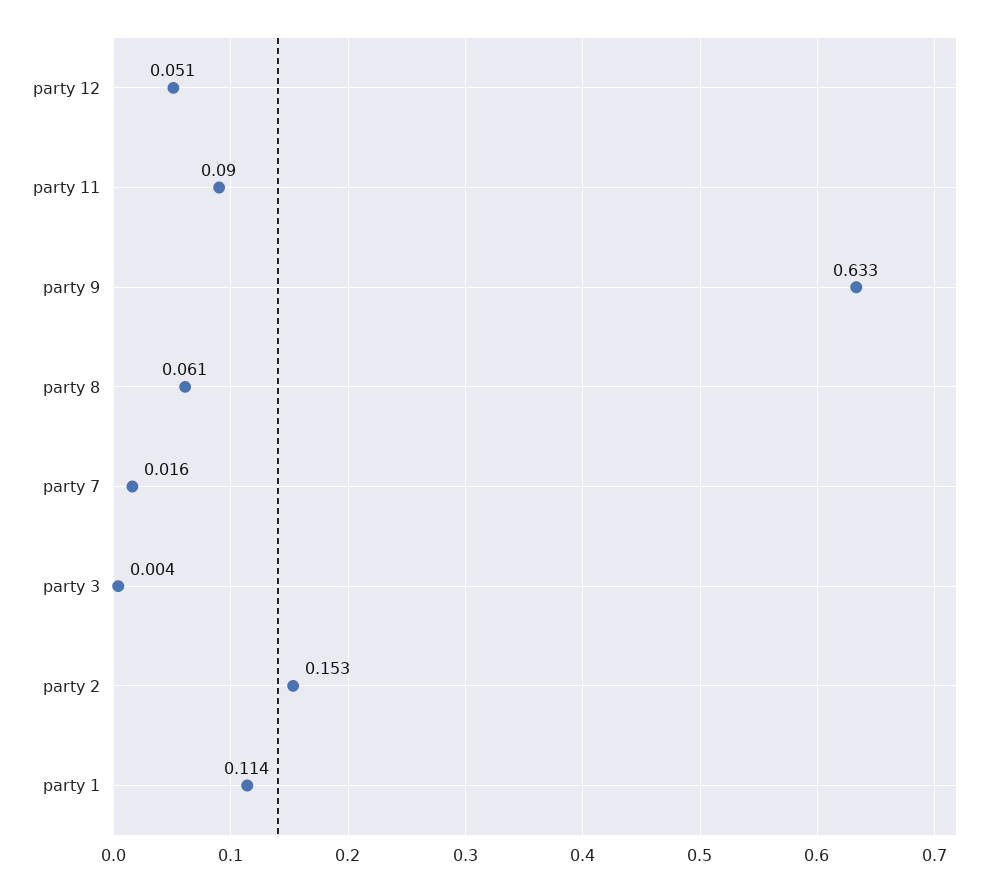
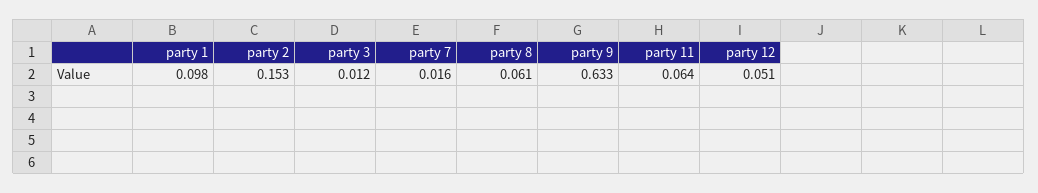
party 11: 0.09 -> 0.064
party 3: 0.004 -> 0.012
party 1: 0.114 -> 0.098

